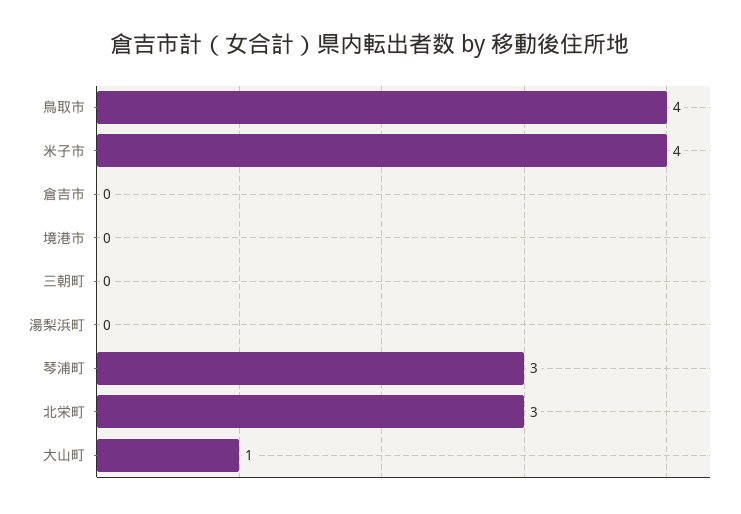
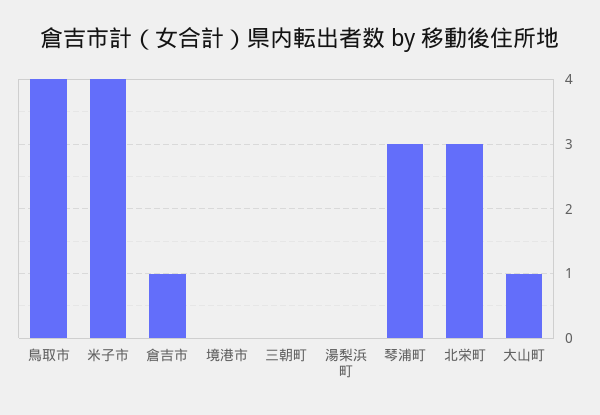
倉吉市: 0 -> 1

